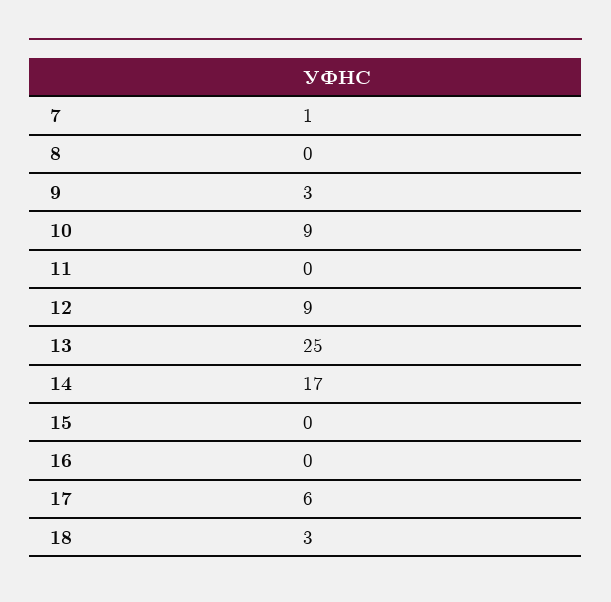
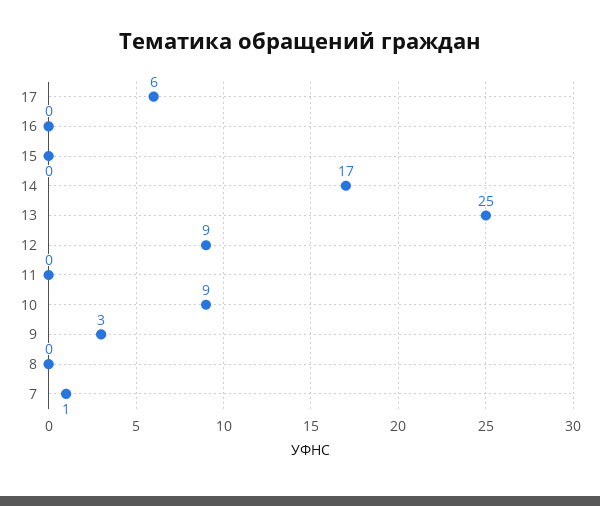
18: 3 -> none

